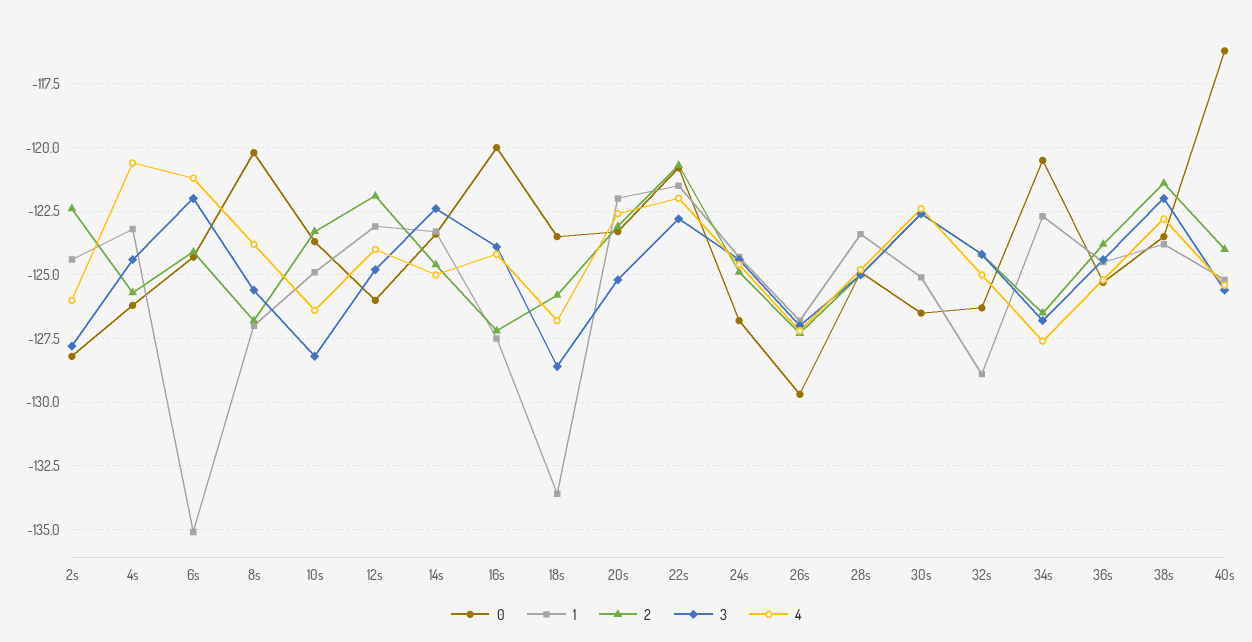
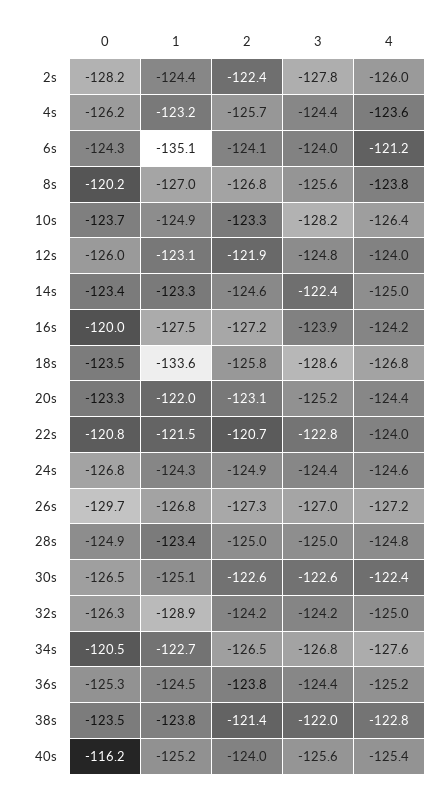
4, 4s: -120.5 -> -123.6
3, 6s: -122 -> -124
4, 20s: -122.5 -> -124.4
4, 22s: -122 -> -124

